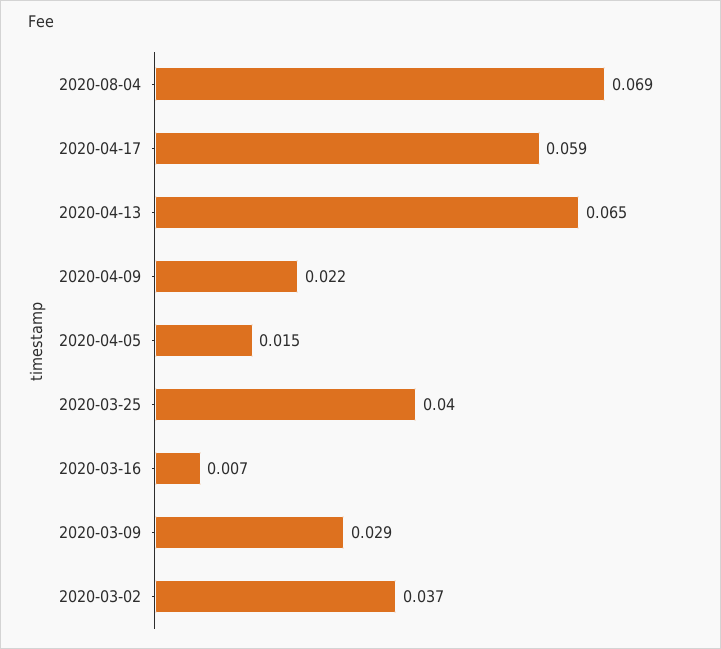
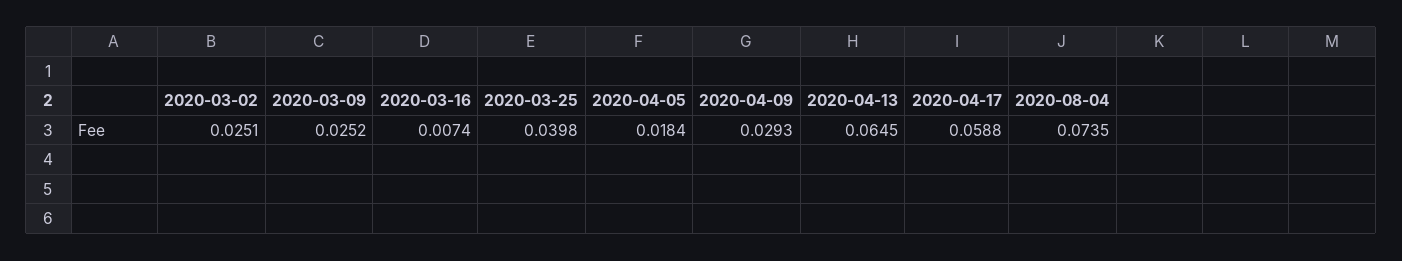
2020-08-04: 0.069 -> 0.0735
2020-04-09: 0.022 -> 0.0293
2020-04-05: 0.015 -> 0.0184
2020-03-09: 0.029 -> 0.0252
2020-03-02: 0.037 -> 0.0251

